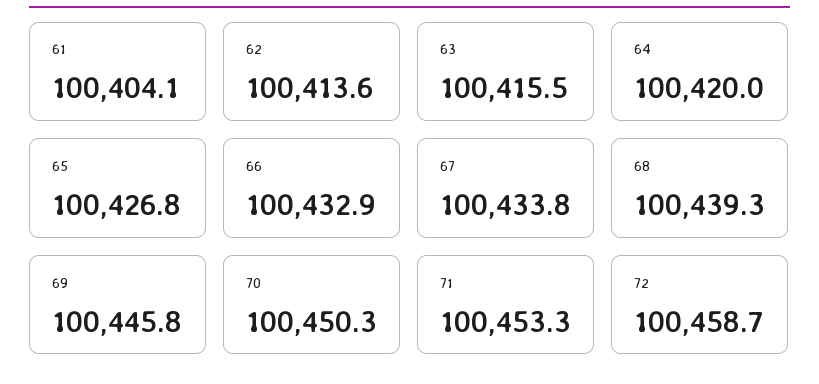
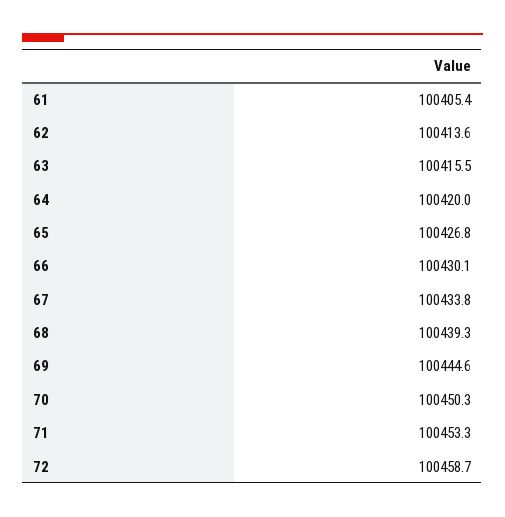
61: 100404.1 -> 100405.4
66: 100432.9 -> 100430.1
69: 100445.8 -> 100444.6

